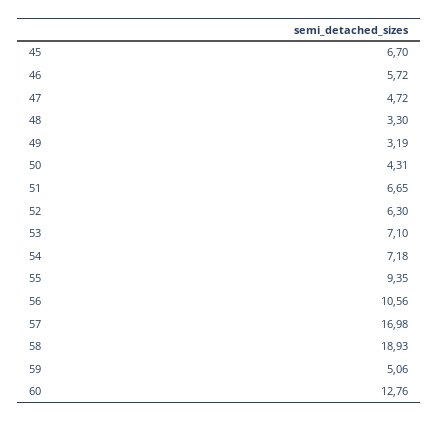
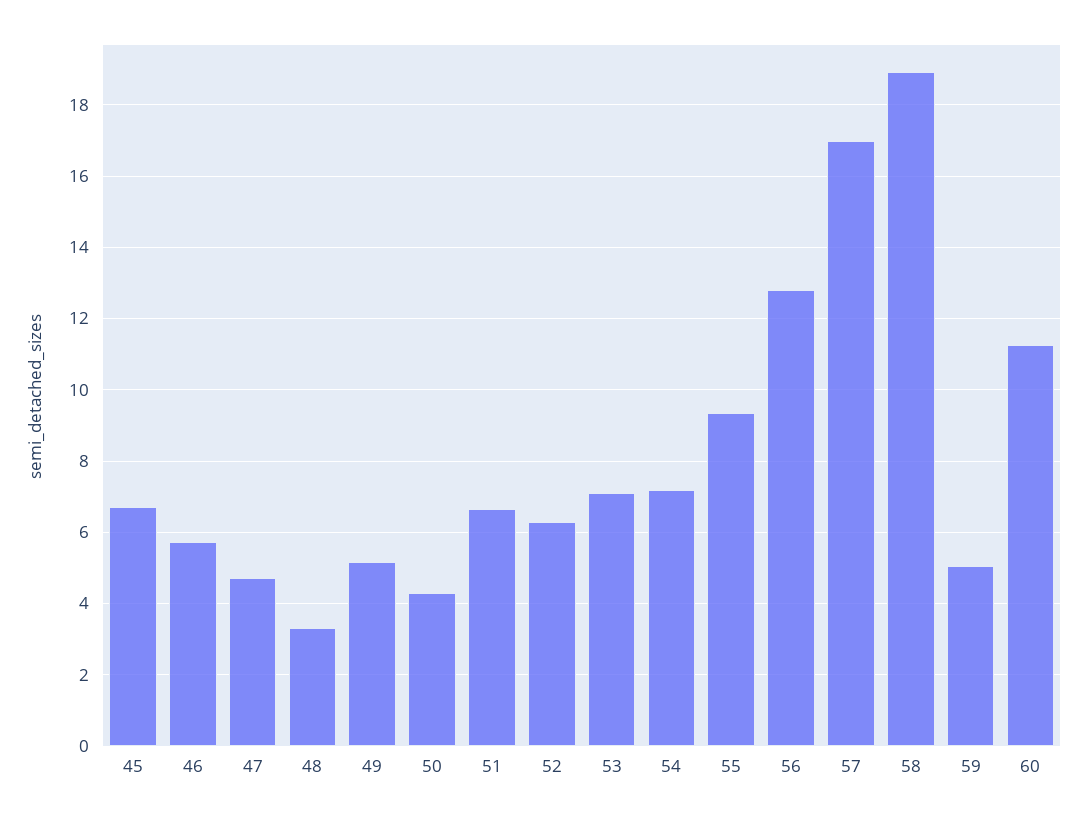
49: 3.19 -> 5.2
56: 10.56 -> 12.8
60: 12.76 -> 11.2

